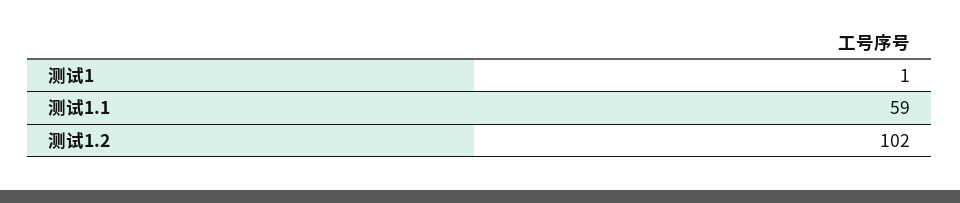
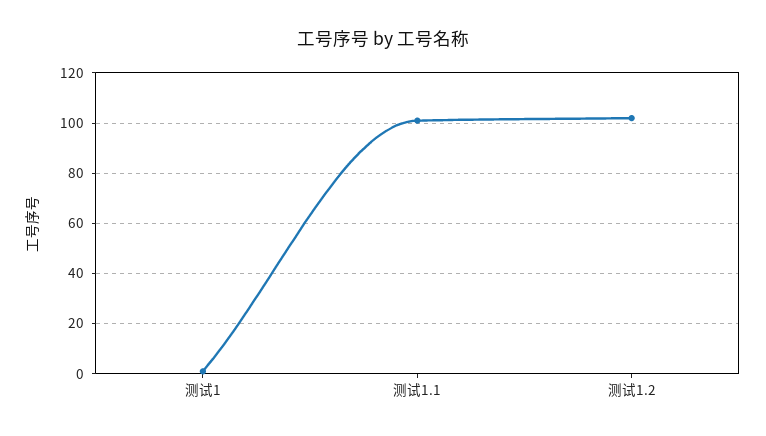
测试1.1: 59 -> 100

